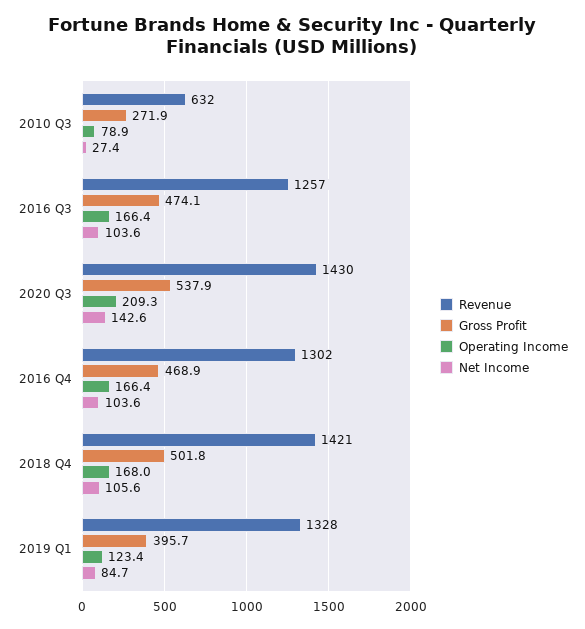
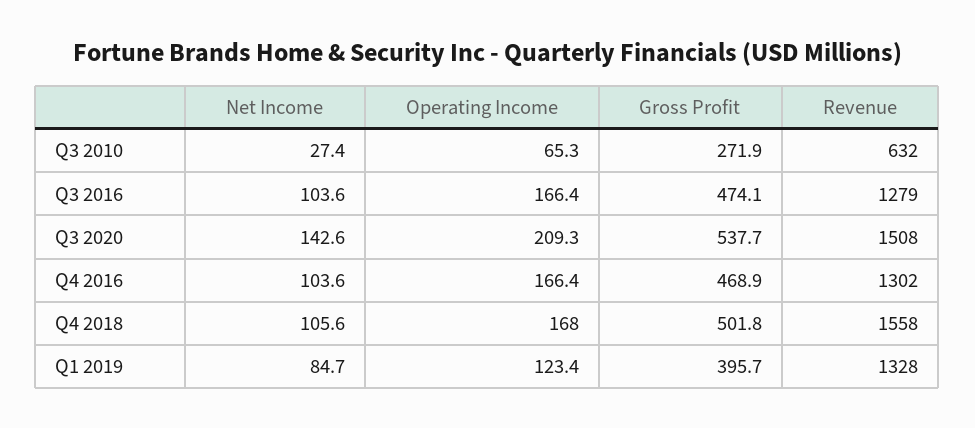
Operating Income, 2010 Q3: 78.9 -> 65.3
Revenue, 2016 Q3: 1257 -> 1279
Revenue, 2020 Q3: 1430 -> 1508
Gross Profit, 2020 Q3: 537.9 -> 537.7
Revenue, 2018 Q4: 1421 -> 1558

